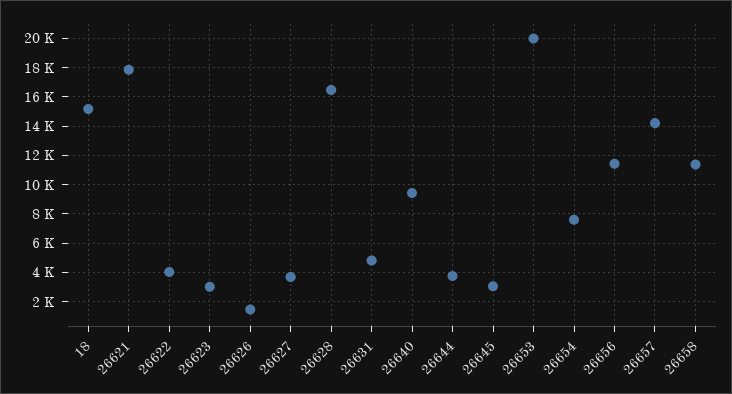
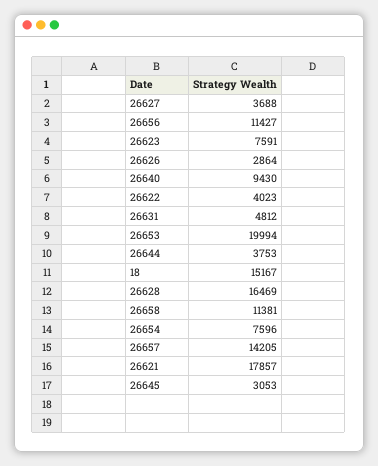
26623: 3000 -> 7591
26626: 1500 -> 2864

